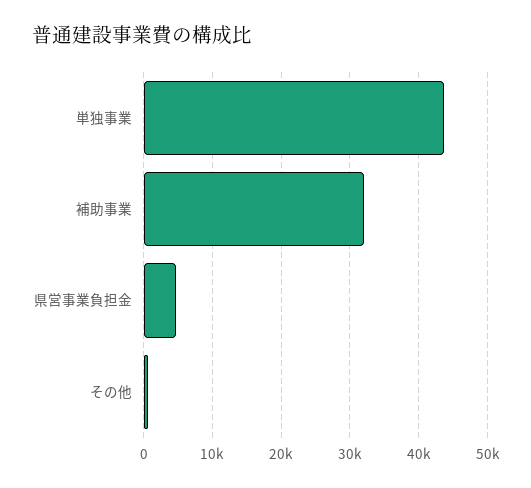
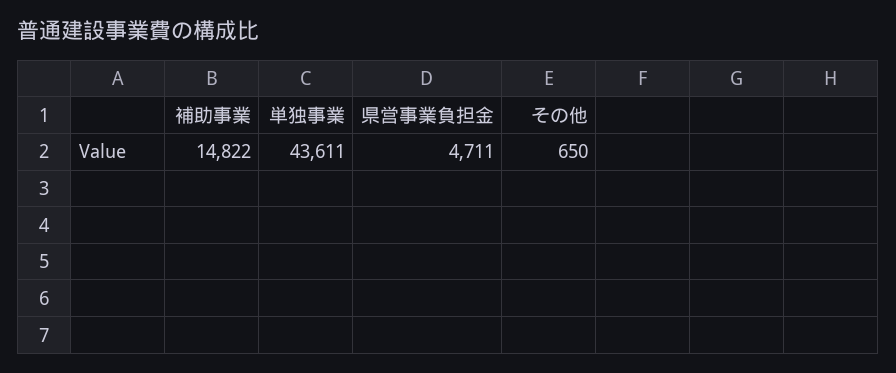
補助事業: 32000 -> 14822

